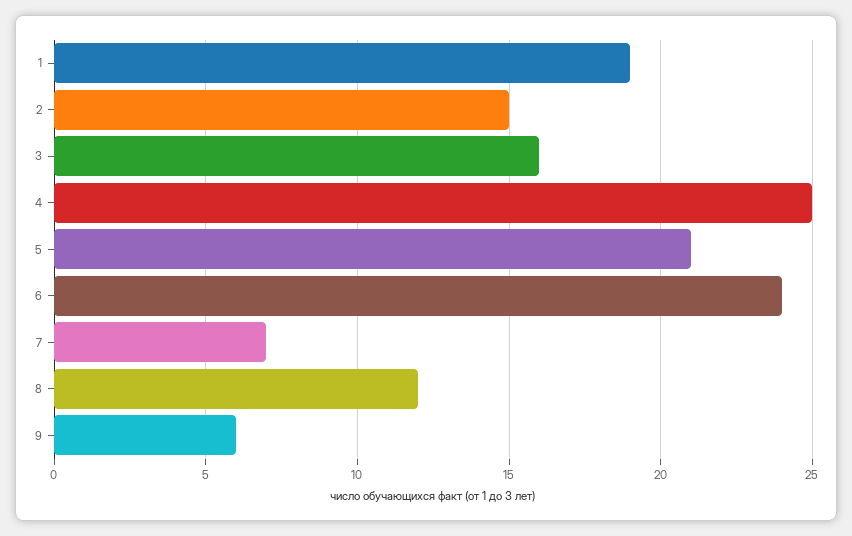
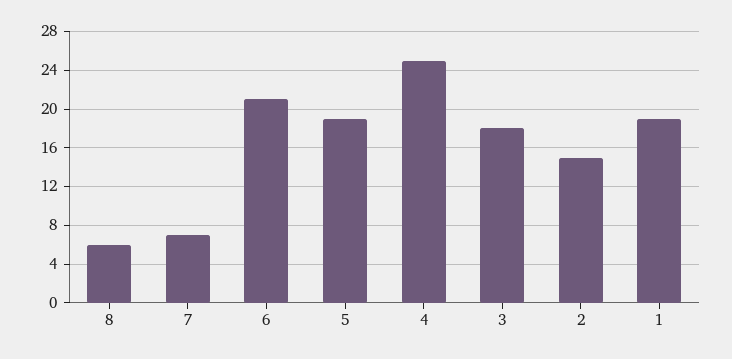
3: 16 -> 18
5: 21 -> 19
6: 24 -> 21
8: 12 -> 6
9: 6 -> none

